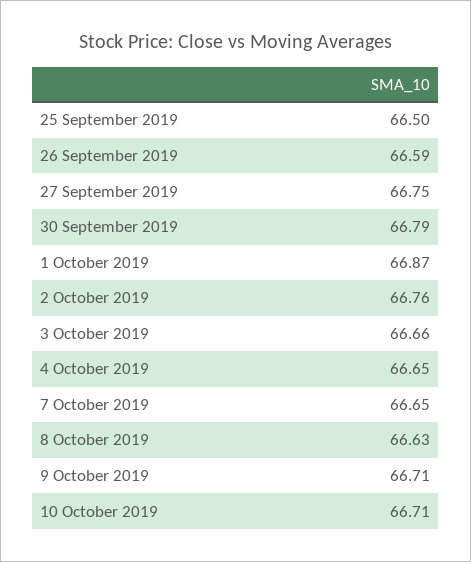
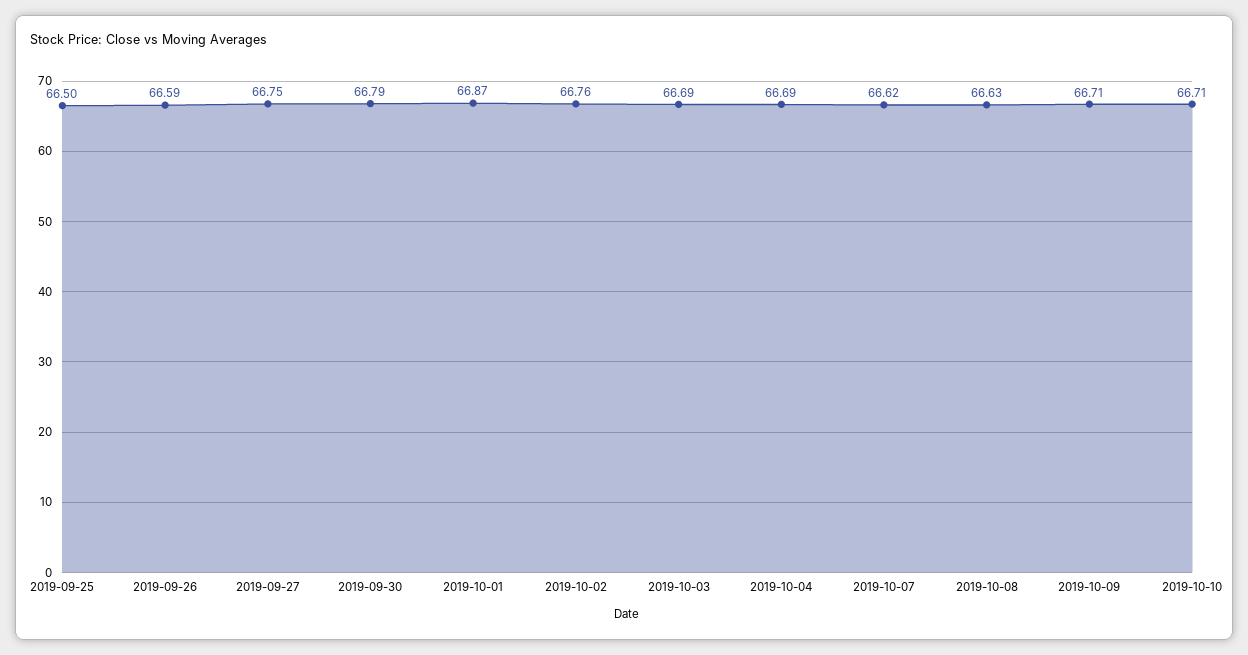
3 October 2019: 66.66 -> 66.69
4 October 2019: 66.65 -> 66.69
7 October 2019: 66.65 -> 66.62

